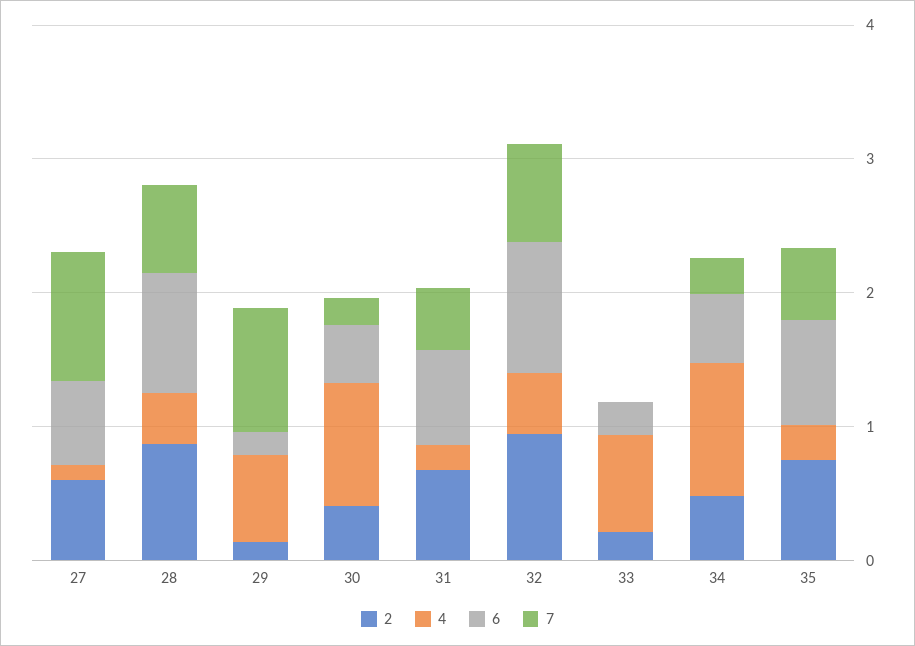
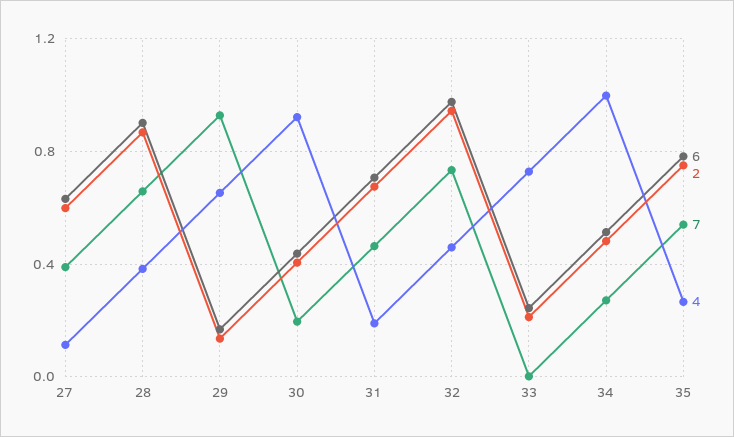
7, 27: 1 -> 0.4

